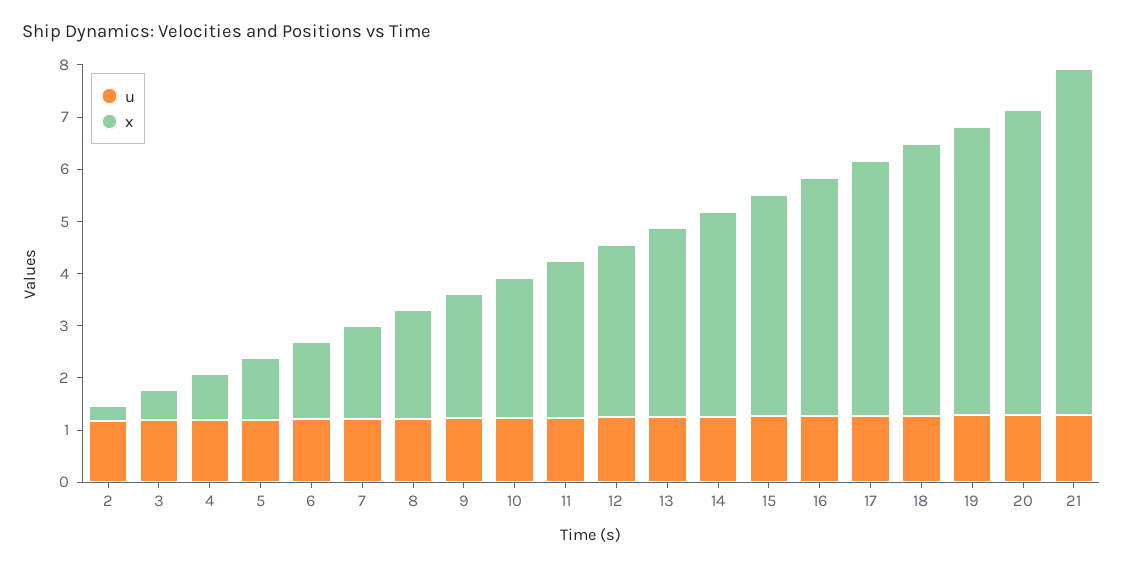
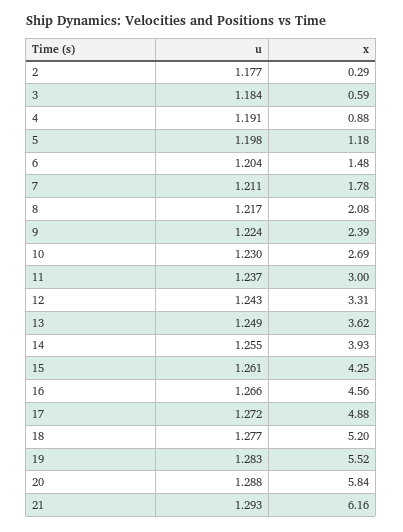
x, 21: 6.6 -> 6.16

